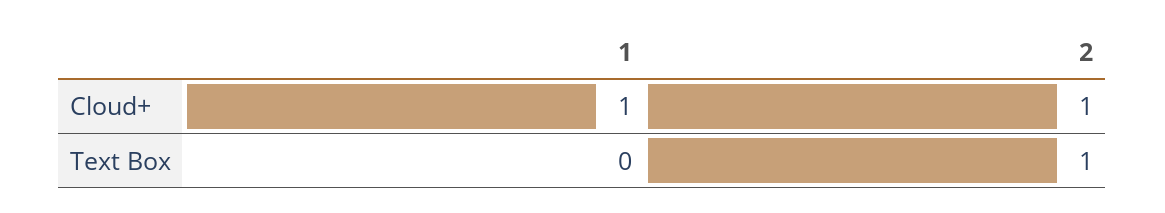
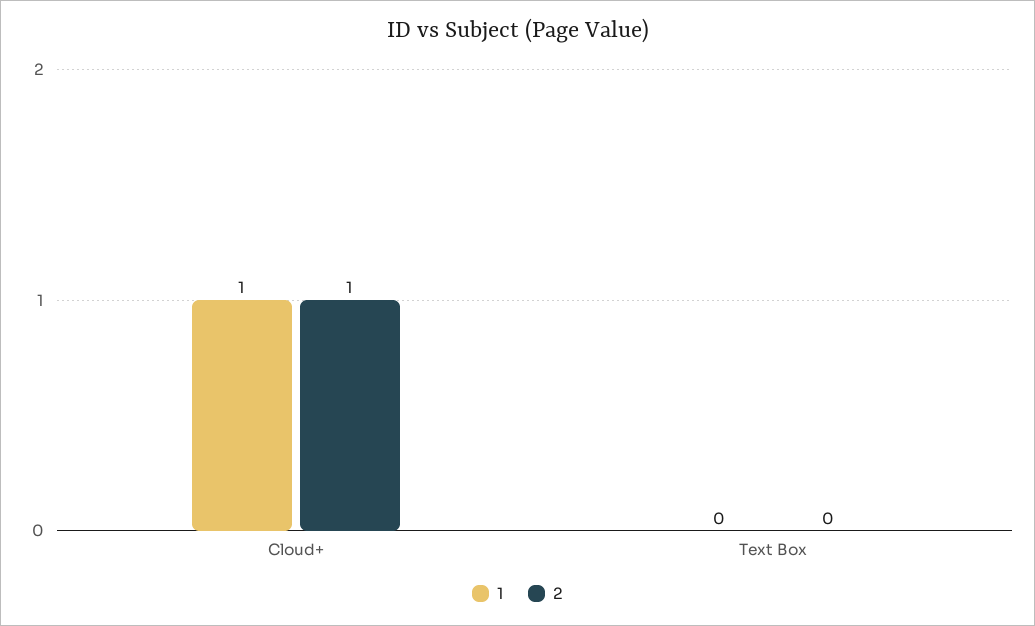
2, Text Box: 1 -> 0

